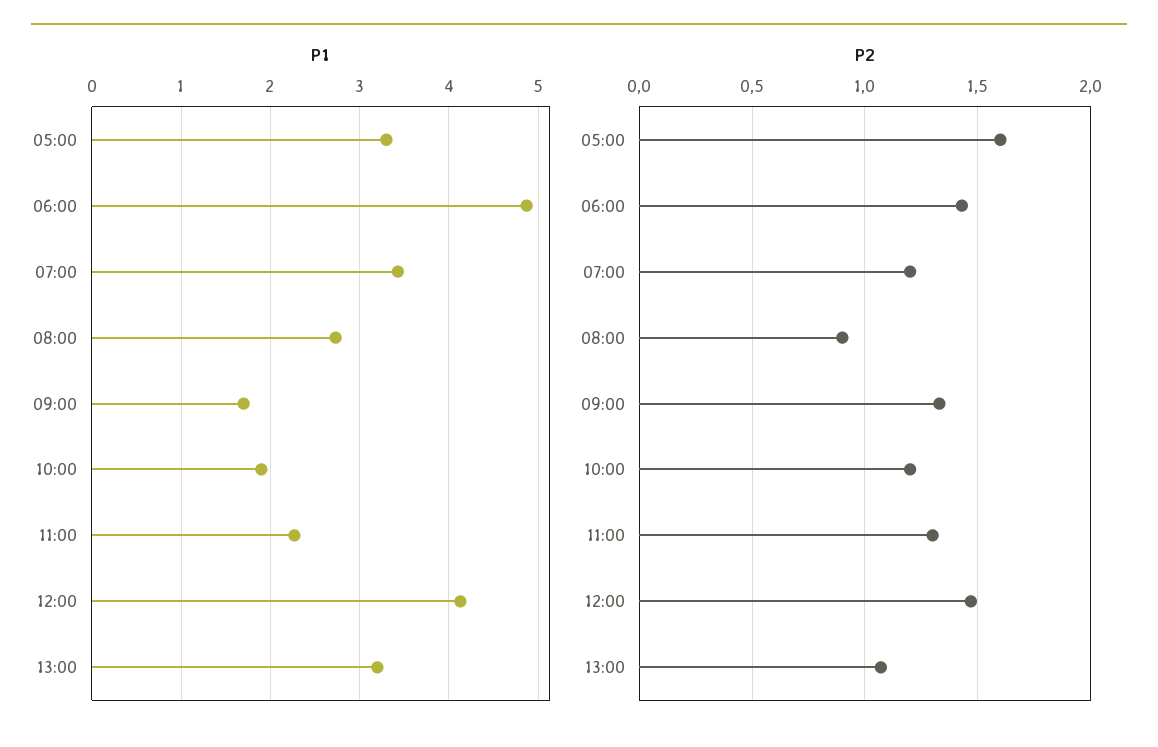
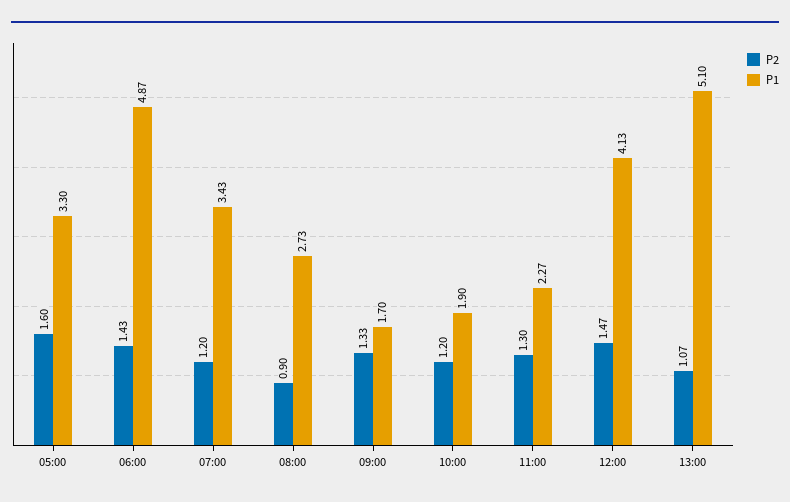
P1, 13:00: 3.2 -> 5.1

